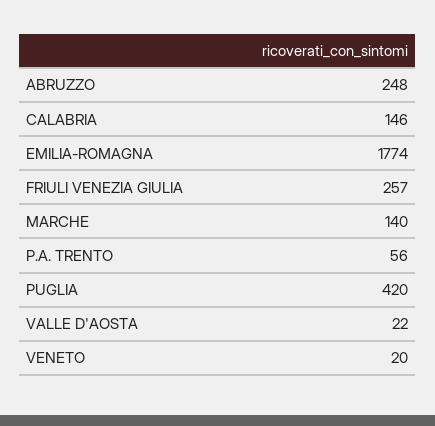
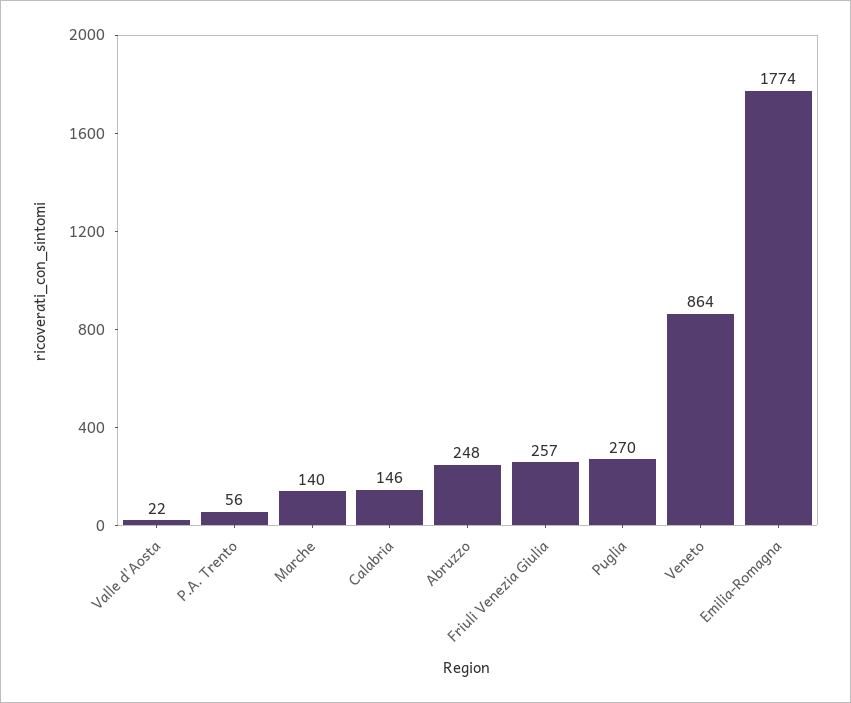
PUGLIA: 420 -> 270
VENETO: 20 -> 864

